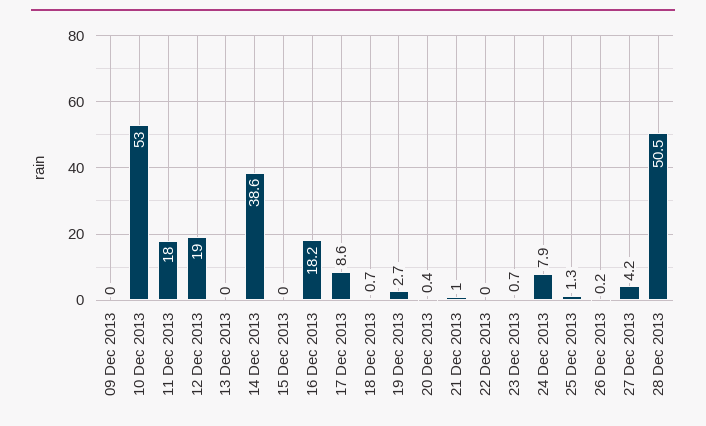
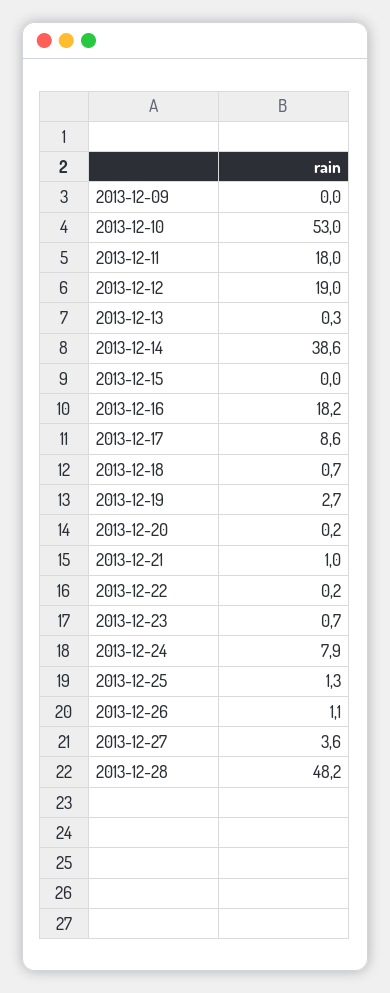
13 Dec 2013: 0 -> 0.3
20 Dec 2013: 0.4 -> 0.2
22 Dec 2013: 0 -> 0.2
26 Dec 2013: 0.2 -> 1.1
27 Dec 2013: 4.2 -> 3.6
28 Dec 2013: 50.5 -> 48.2

